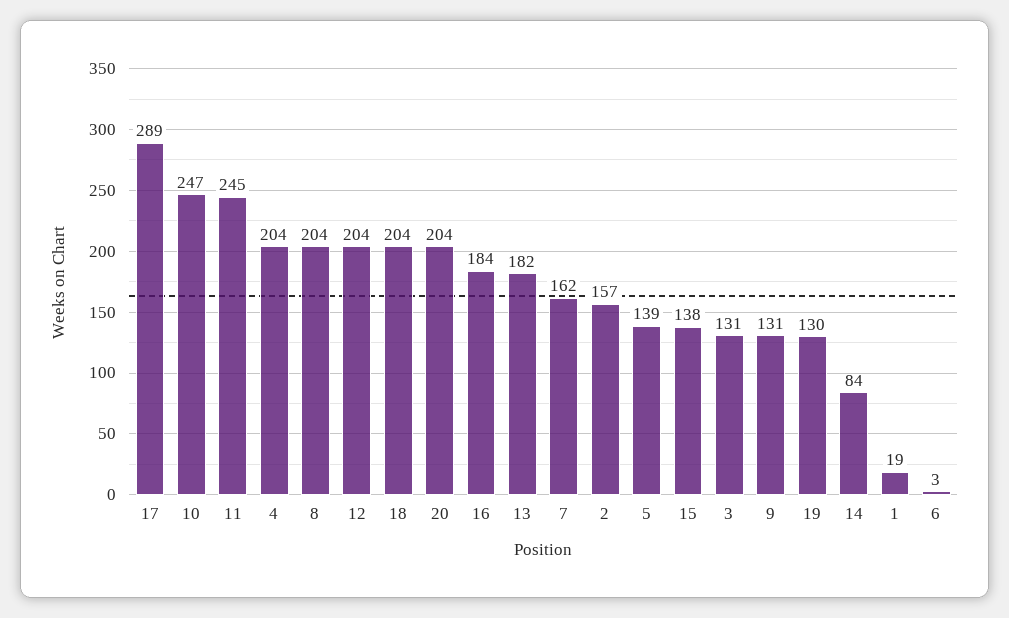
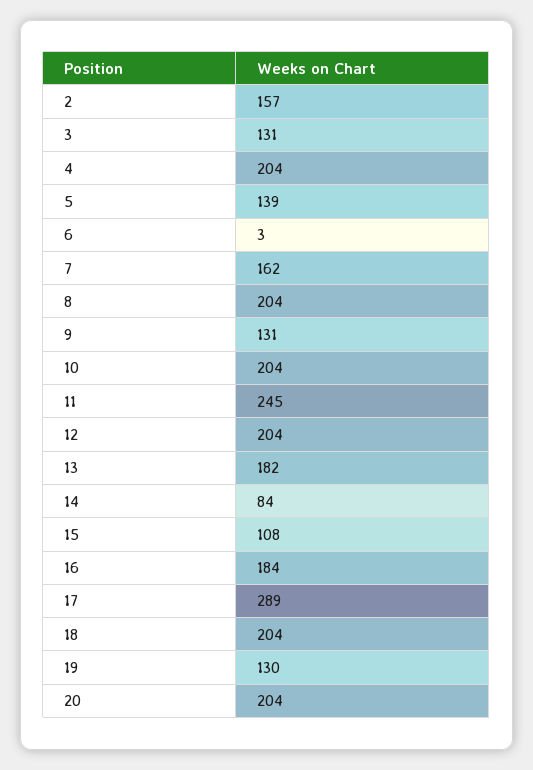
10: 247 -> 204
15: 138 -> 108
1: 19 -> none

